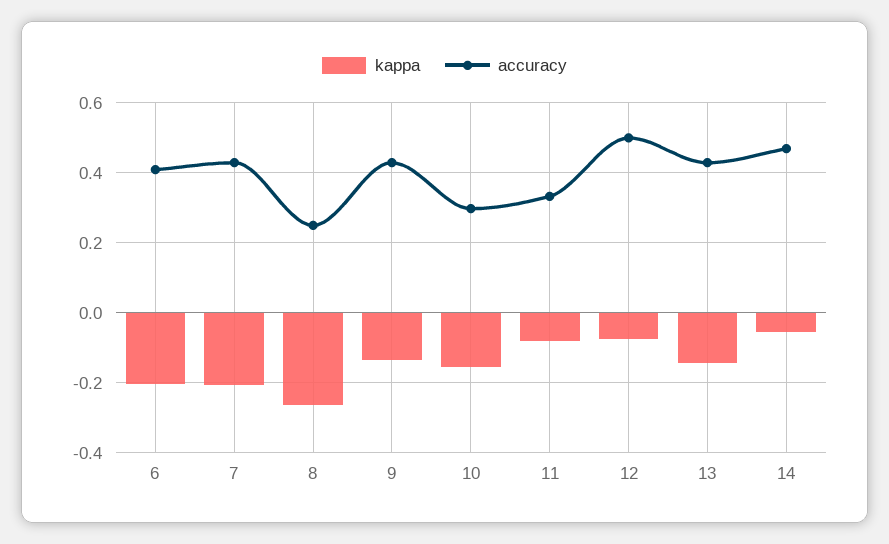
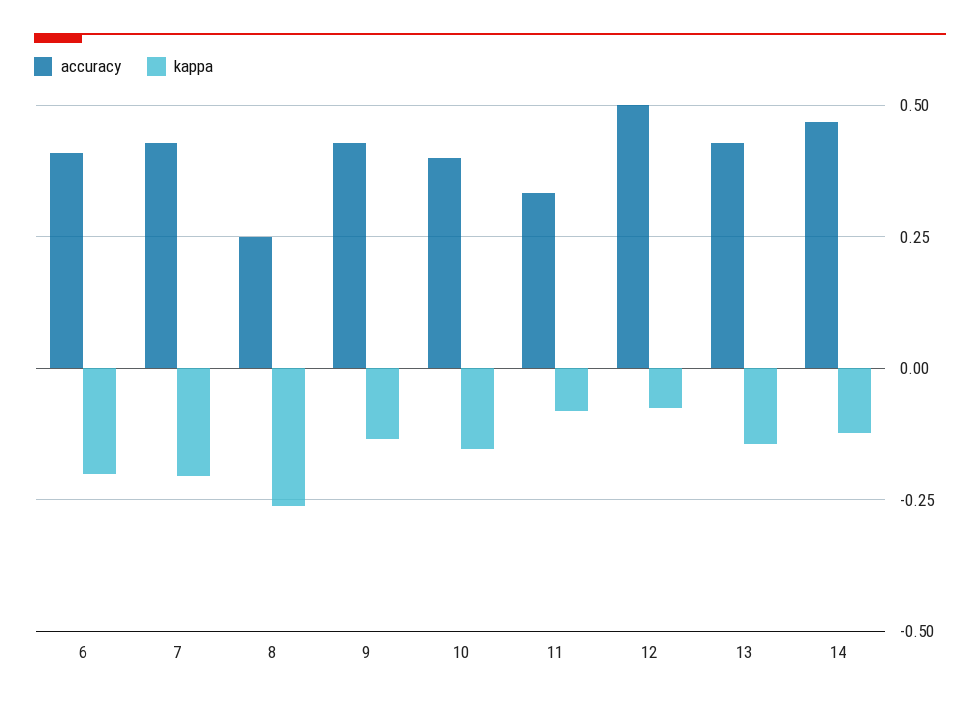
accuracy, 10: 0.3 -> 0.4
kappa, 14: -0.06 -> -0.125

